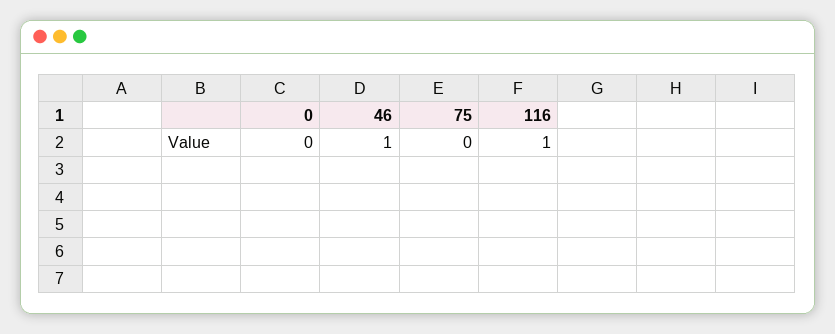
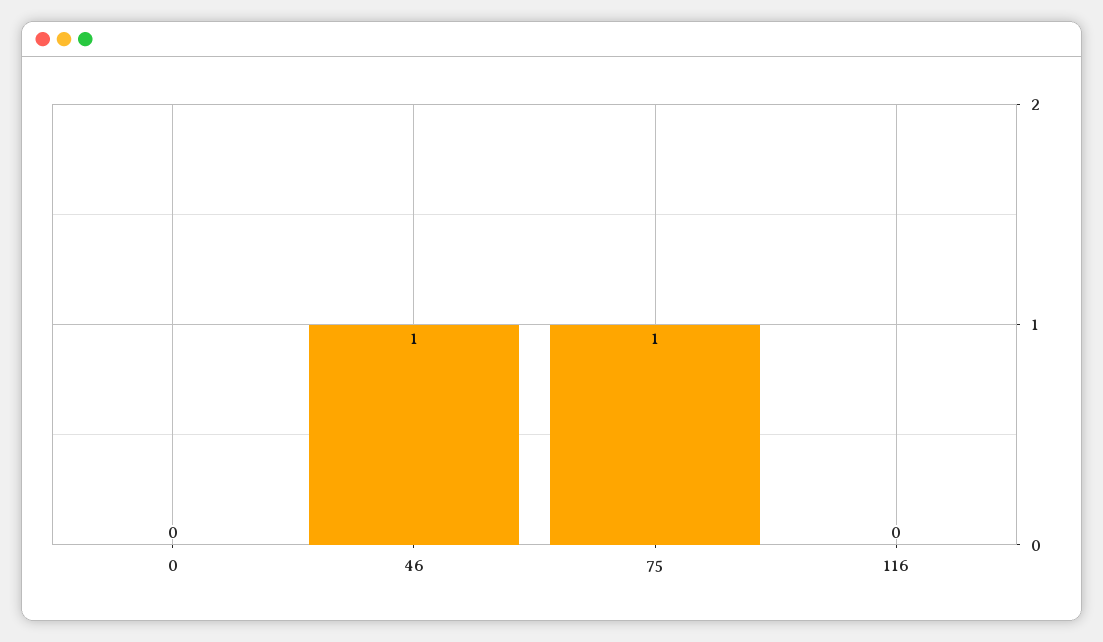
75: 0 -> 1
116: 1 -> 0

